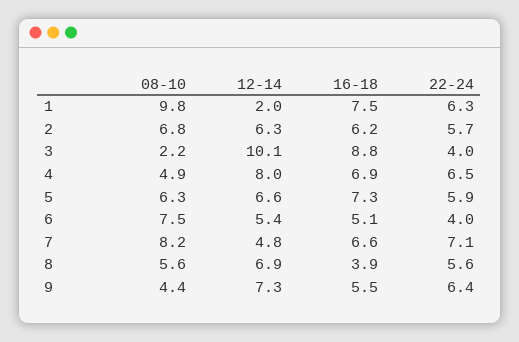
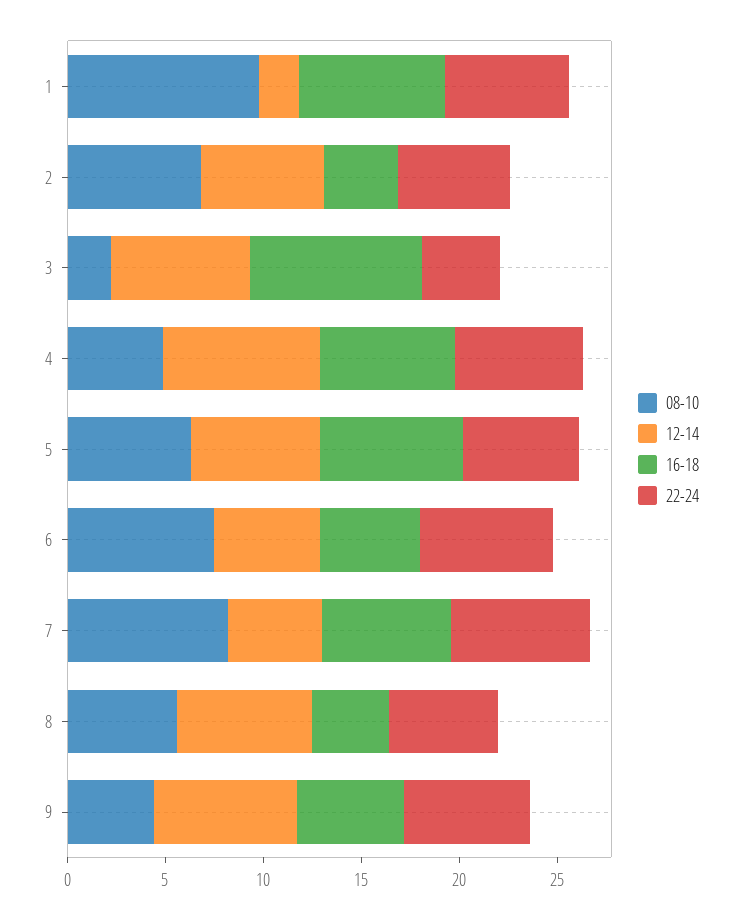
16-18, 2: 6.2 -> 4
12-14, 3: 10.1 -> 7
22-24, 6: 4 -> 7

